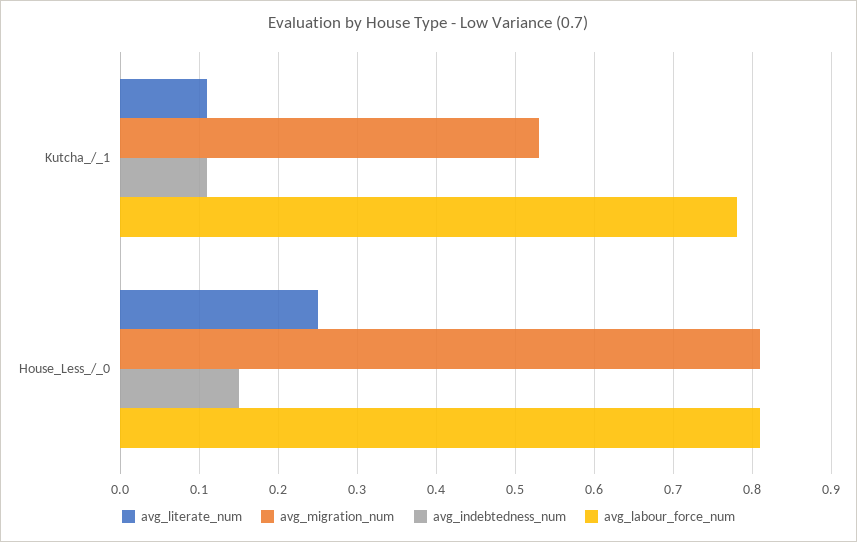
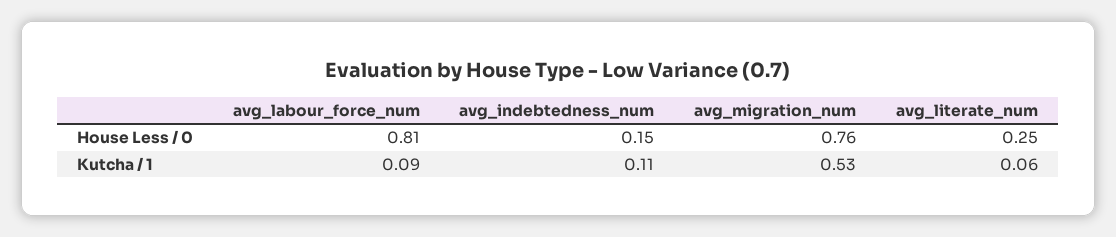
avg_literate_num, Kutcha_/_1: 0.11 -> 0.06
avg_labour_force_num, Kutcha_/_1: 0.78 -> 0.09
avg_migration_num, House_Less_/_0: 0.81 -> 0.76

